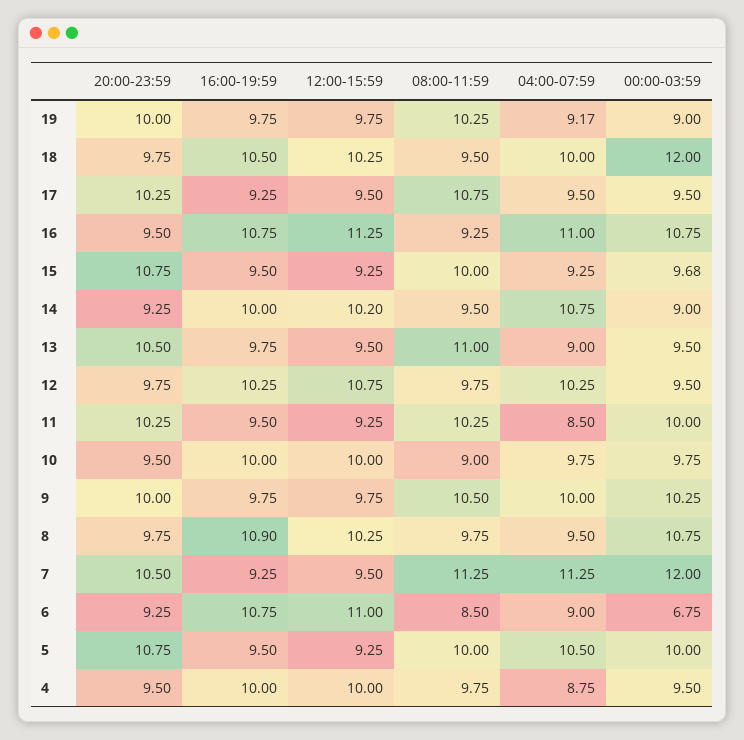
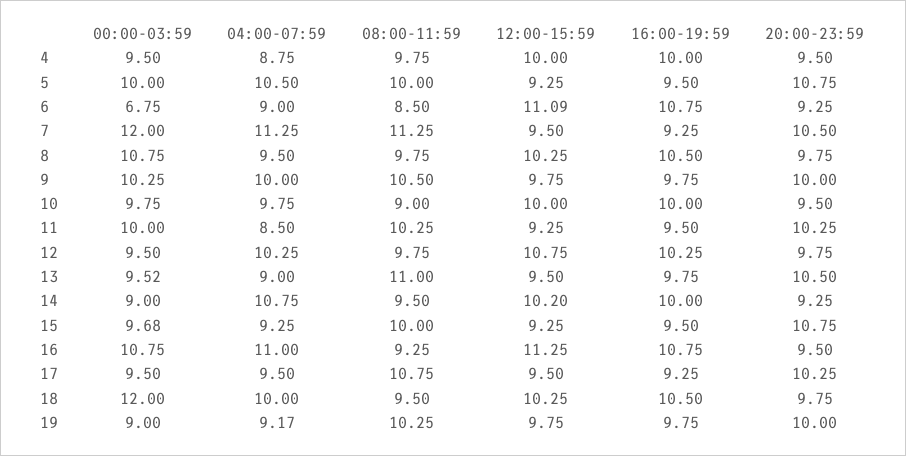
00:00-03:59, 13: 9.5 -> 9.52
16:00-19:59, 8: 10.9 -> 10.5
12:00-15:59, 6: 11 -> 11.09

